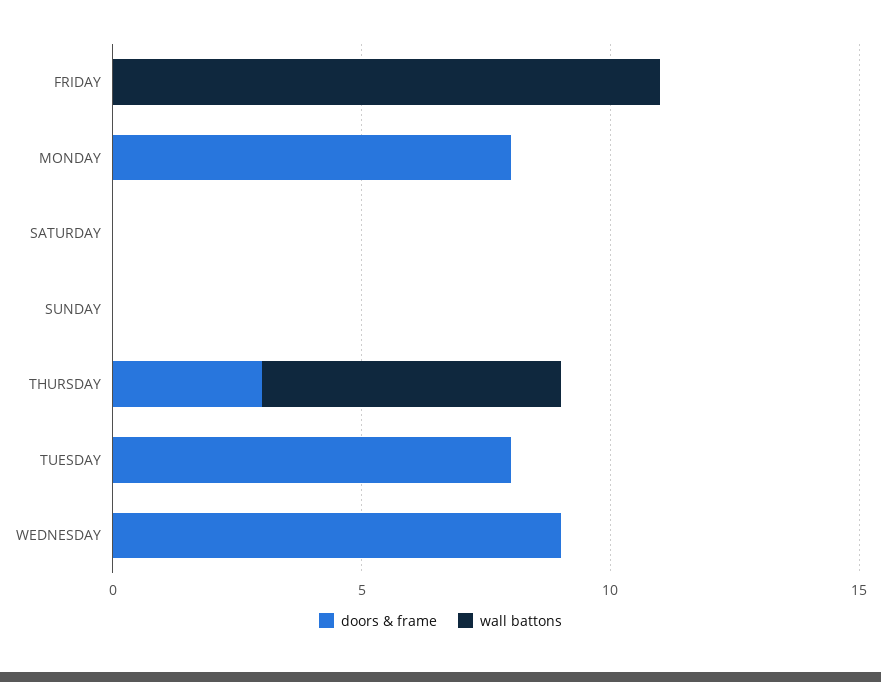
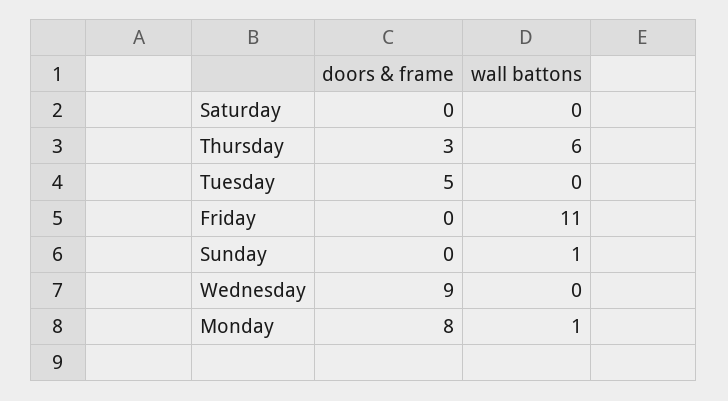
wall battons, MONDAY: 0 -> 1
wall battons, SUNDAY: 0 -> 1
doors & frame, TUESDAY: 8 -> 5

